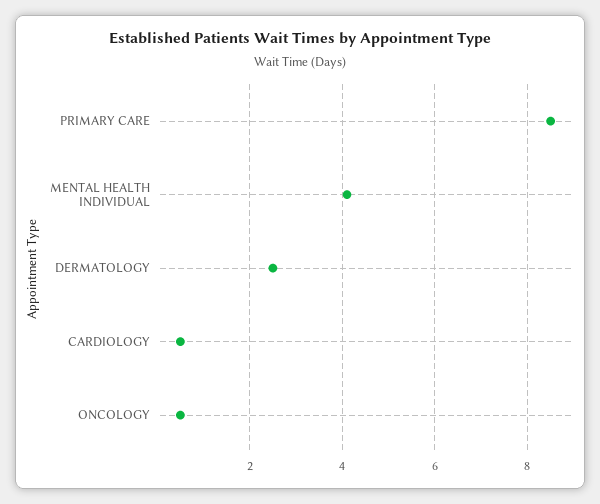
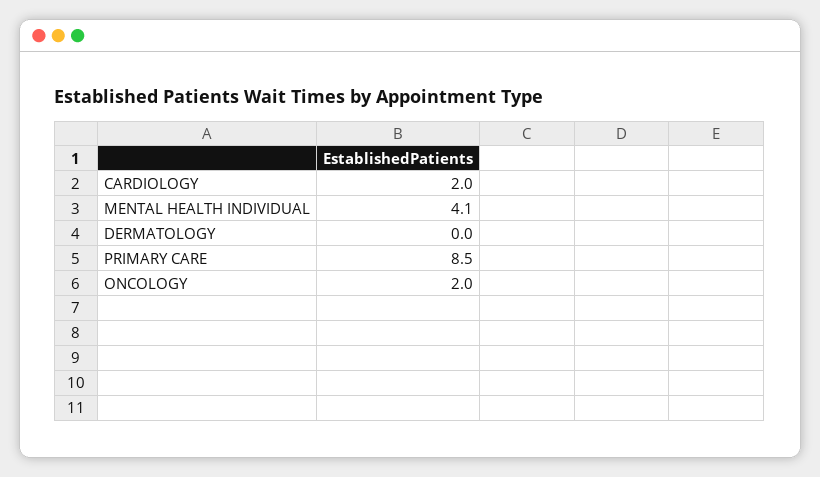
DERMATOLOGY: 2.5 -> 0
CARDIOLOGY: 0.5 -> 2
ONCOLOGY: 0.5 -> 2

